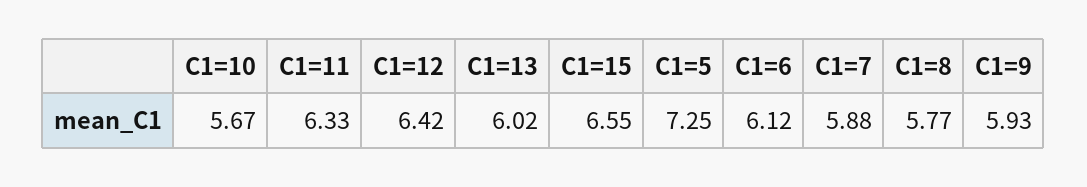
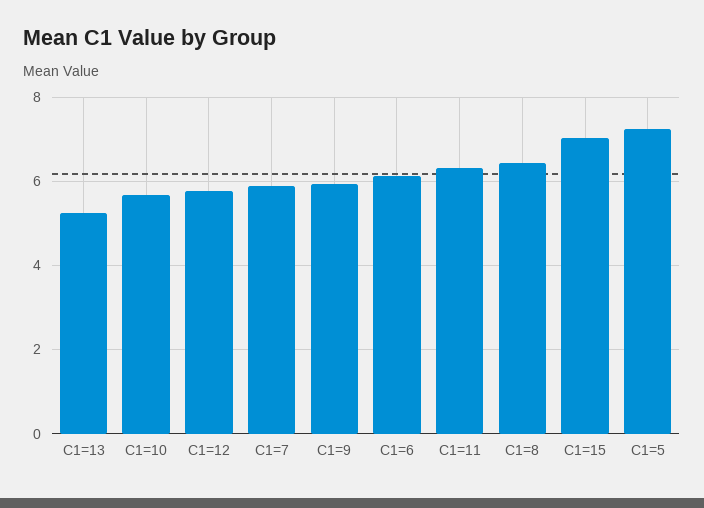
C1=12: 6.42 -> 5.8
C1=13: 6.02 -> 5.2
C1=15: 6.55 -> 7
C1=8: 5.77 -> 6.4

